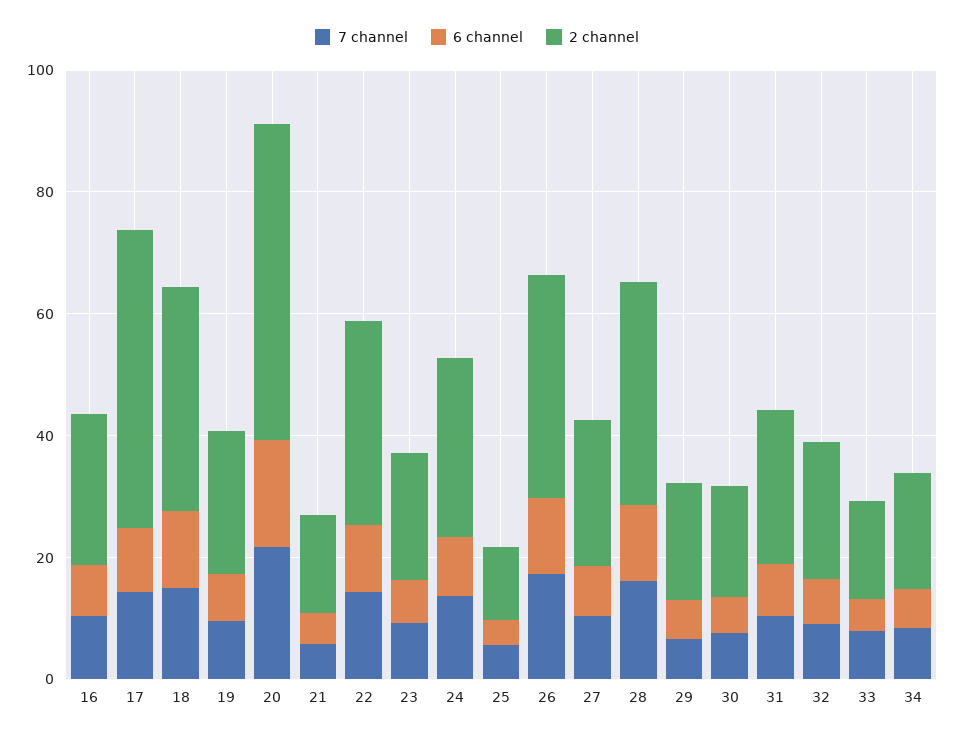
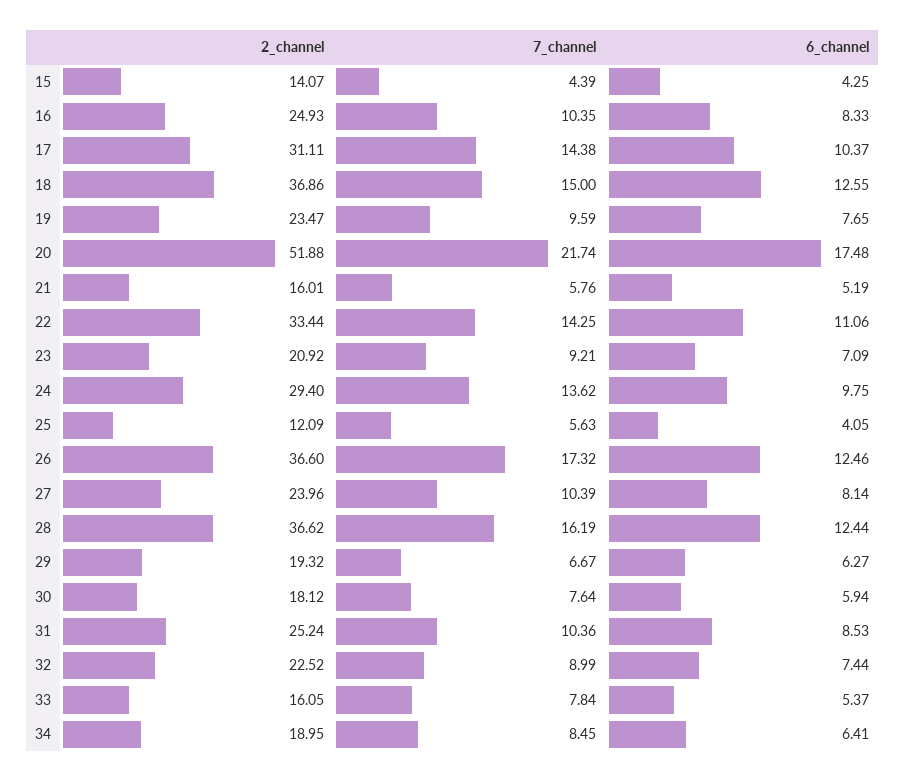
2 channel, 17: 50 -> 31.11
2 channel, 15: none -> 14.07
7 channel, 15: none -> 4.39
6 channel, 15: none -> 4.25

